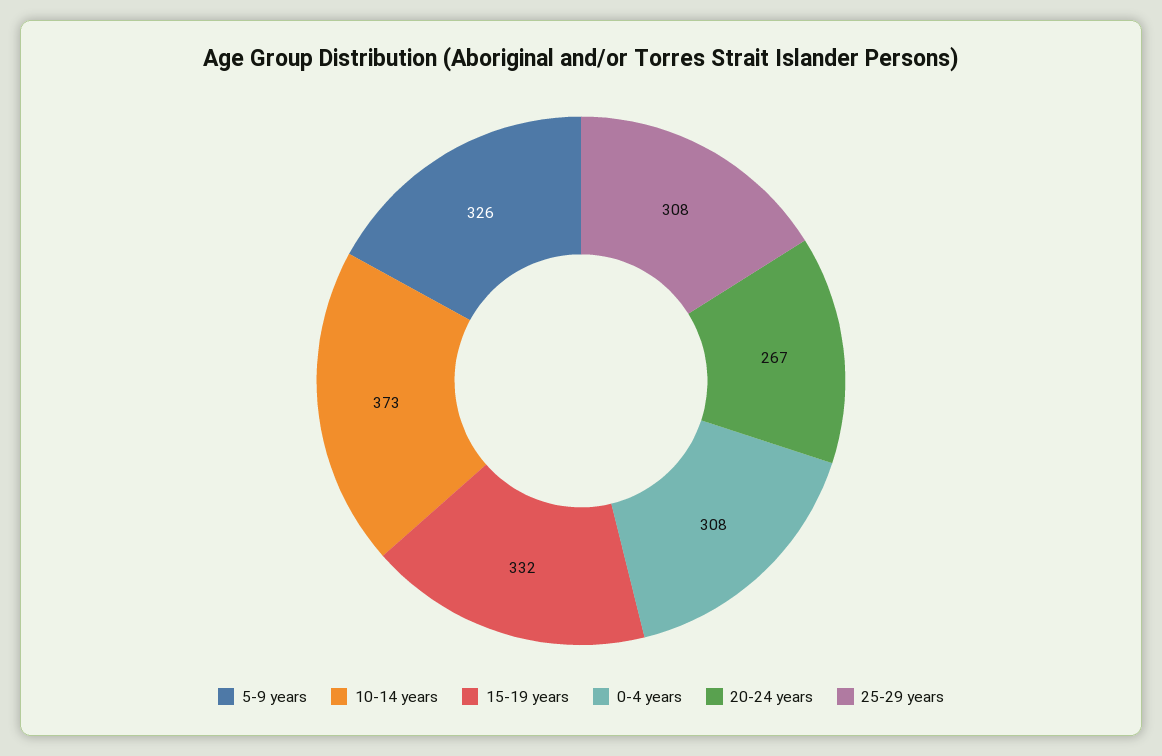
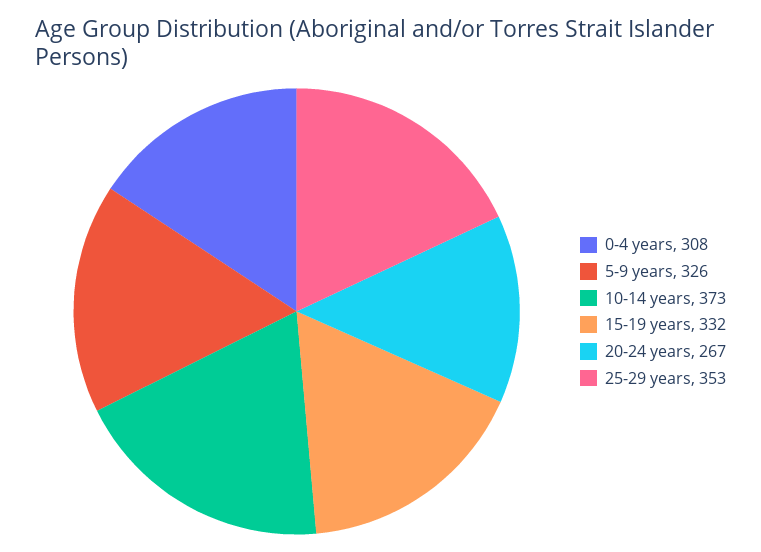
25-29 years: 308 -> 353

